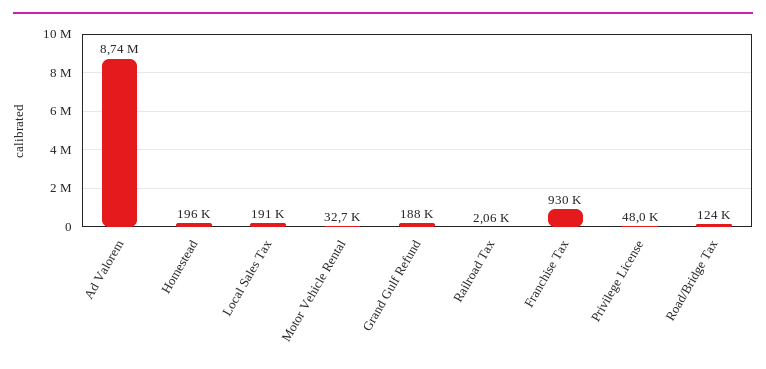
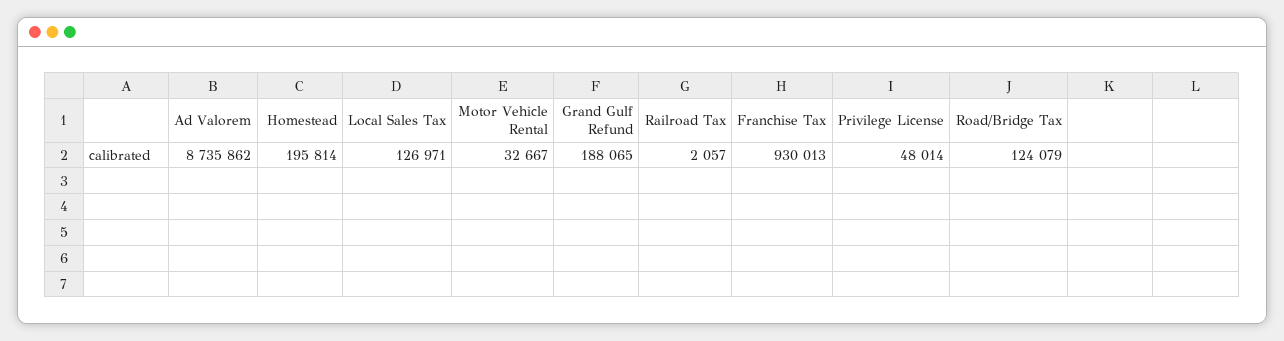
Local Sales Tax: 191000 -> 126971

